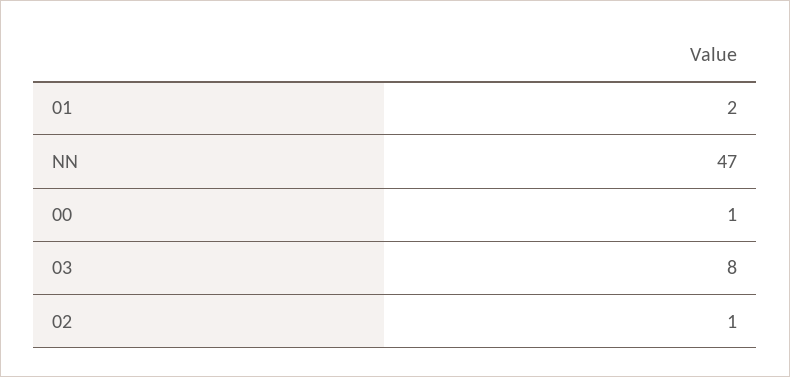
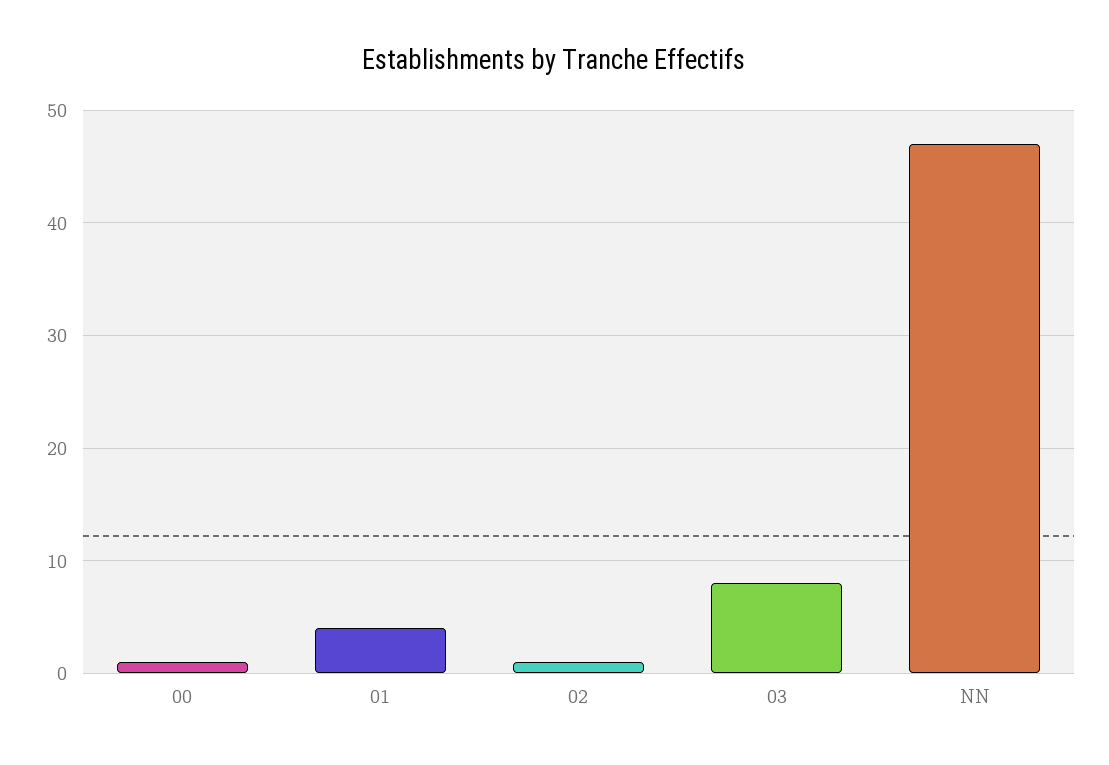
01: 2 -> 4

